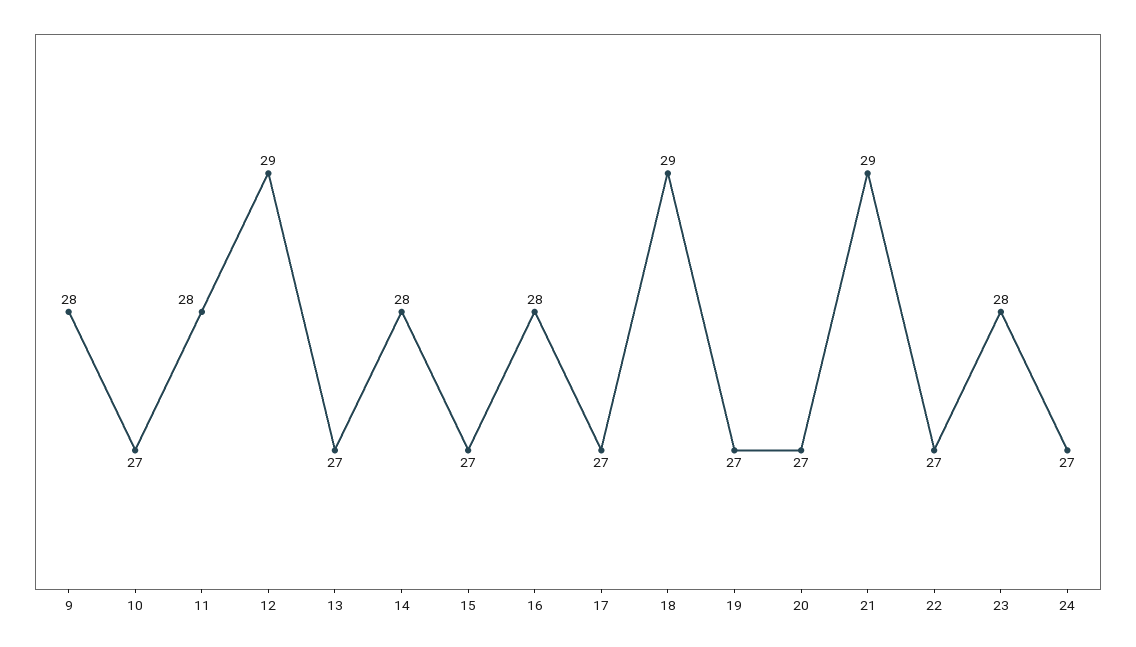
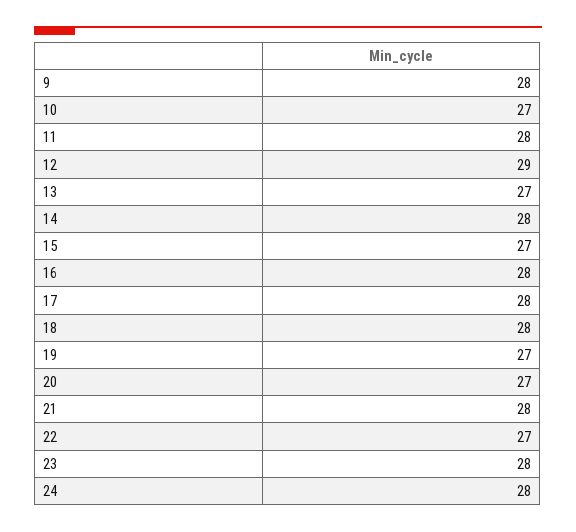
17: 27 -> 28
18: 29 -> 28
21: 29 -> 28
24: 27 -> 28

